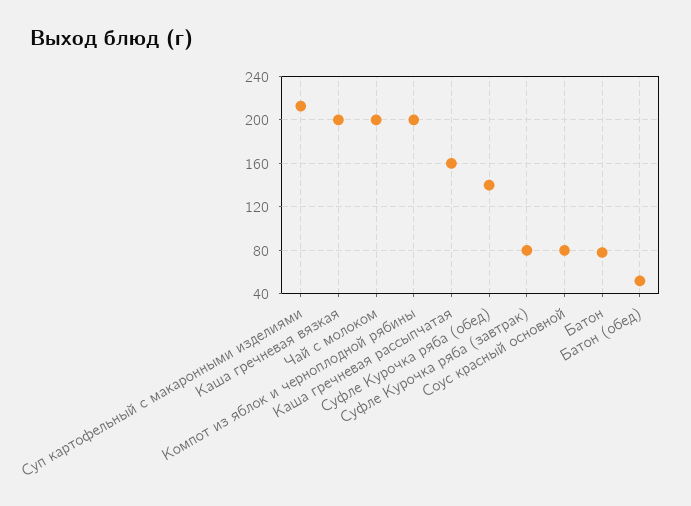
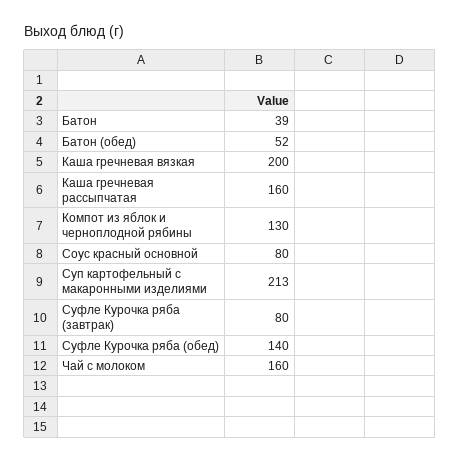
Чай с молоком: 200 -> 160
Компот из яблок и черноплодной рябины: 200 -> 130
Батон: 80 -> 39

